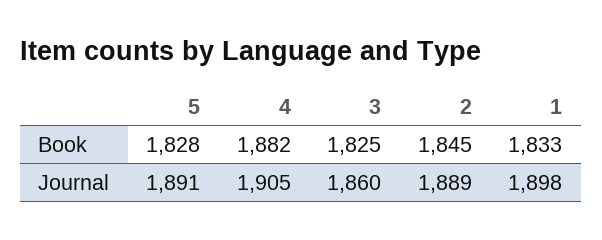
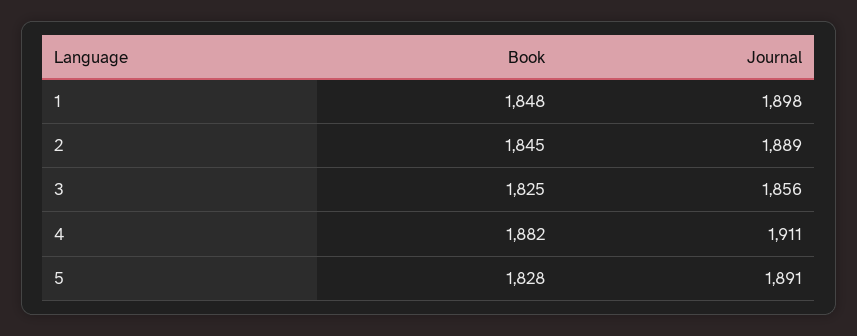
1, Book: 1833 -> 1848
4, Journal: 1905 -> 1911
3, Journal: 1860 -> 1856

